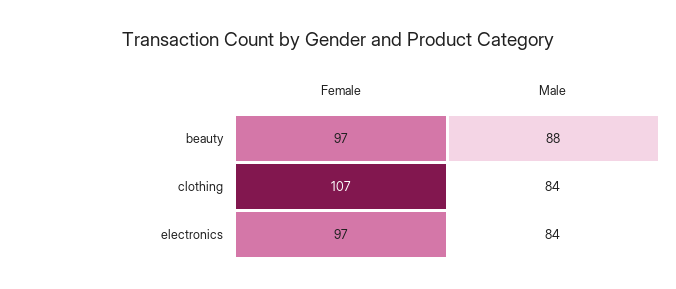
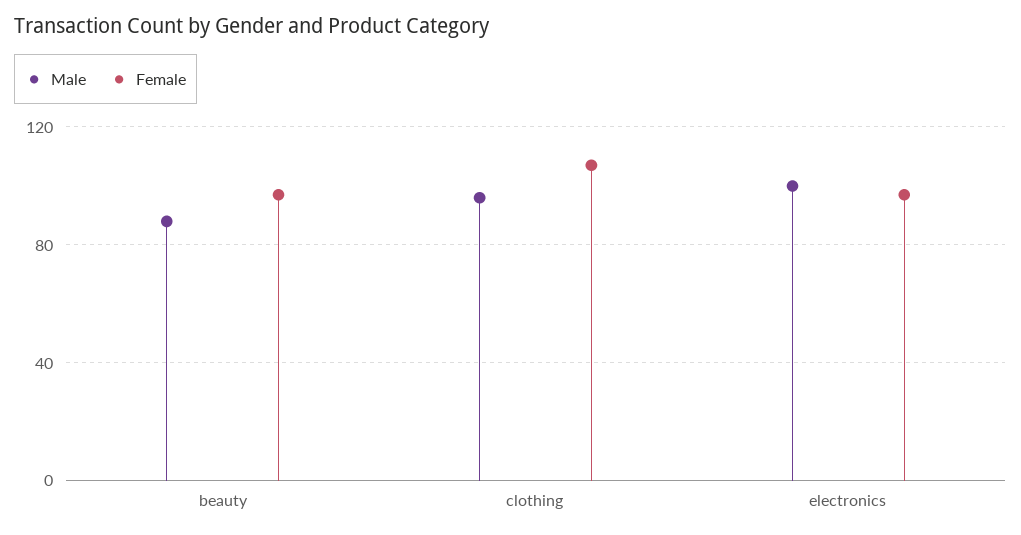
Male, clothing: 84 -> 95
Male, electronics: 84 -> 100

